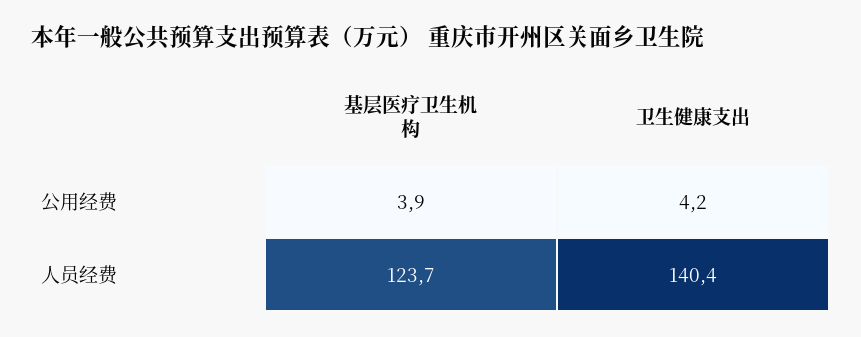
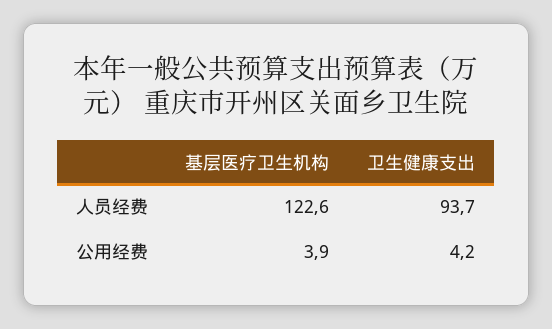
基层医疗卫生机构, 人员经费: 123.7 -> 122.6
卫生健康支出, 人员经费: 140.4 -> 93.7

